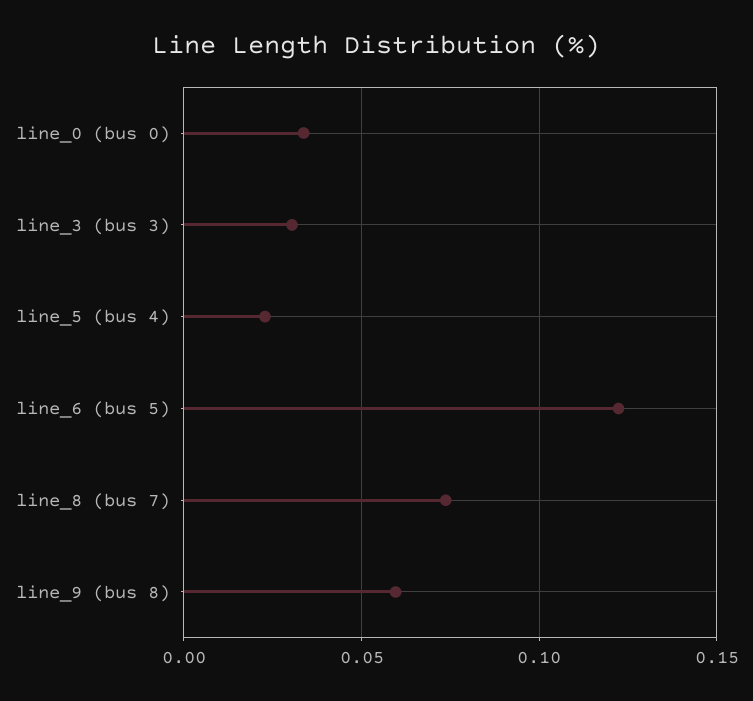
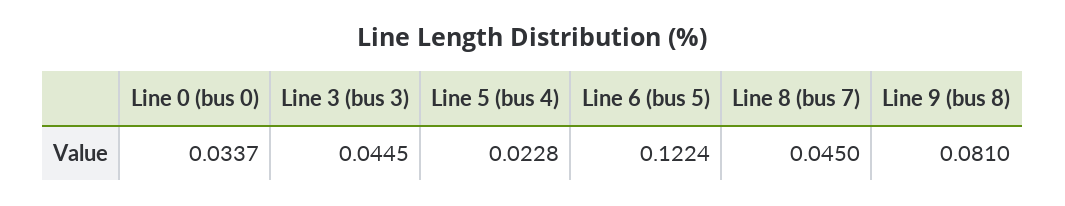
line_3 (bus 3): 0.03 -> 0.0445
line_8 (bus 7): 0.075 -> 0.045
line_9 (bus 8): 0.06 -> 0.081

